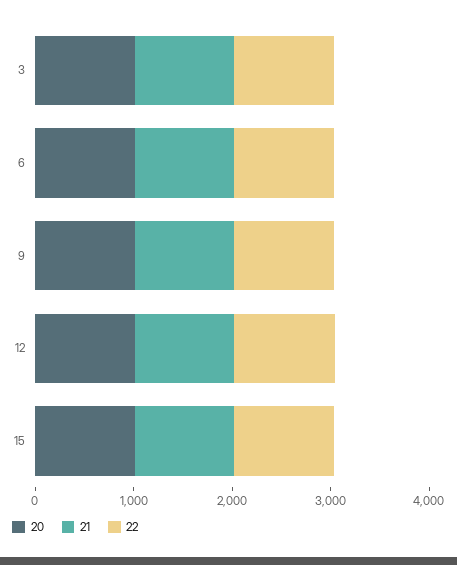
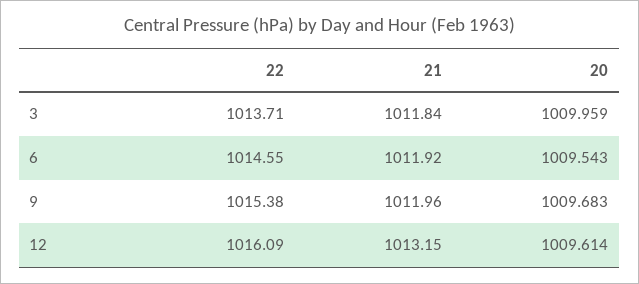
20, 15: 1000 -> none
21, 15: 1000 -> none
22, 15: 1000 -> none

